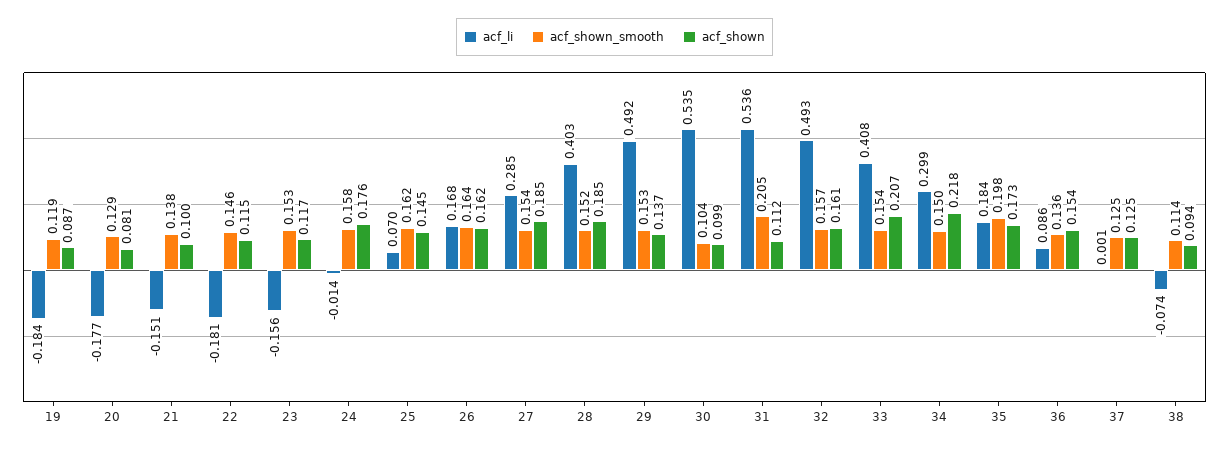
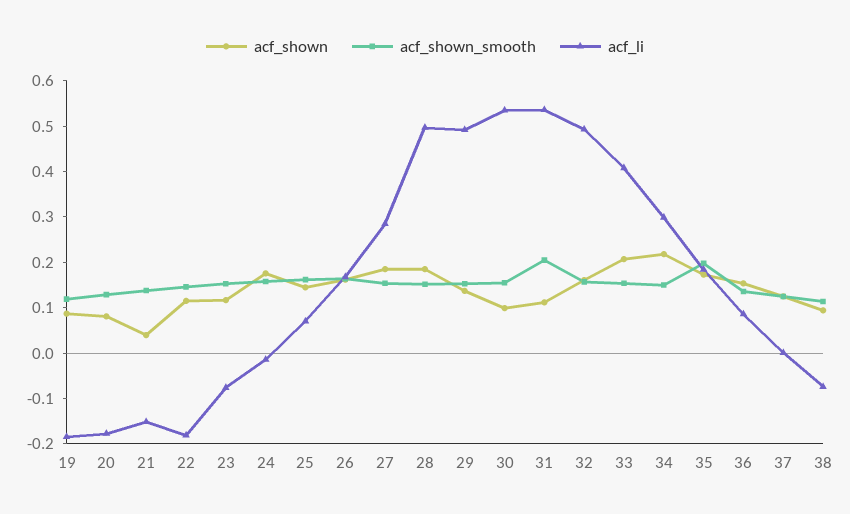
acf_shown, 21: 0.1 -> 0.04
acf_li, 23: -0.156 -> -0.08
acf_li, 28: 0.403 -> 0.5
acf_shown_smooth, 30: 0.104 -> 0.16

